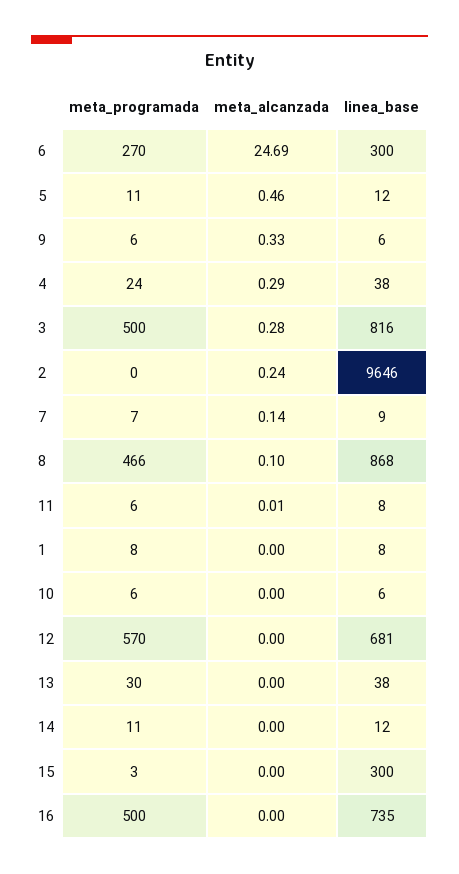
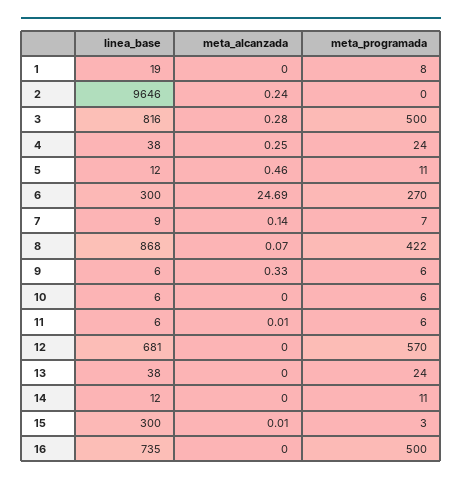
meta_alcanzada, 4: 0.29 -> 0.25
meta_programada, 8: 466 -> 422
meta_alcanzada, 8: 0.1 -> 0.07
linea_base, 11: 8 -> 6
linea_base, 1: 8 -> 19
meta_programada, 13: 30 -> 24
meta_alcanzada, 15: 0 -> 0.01

